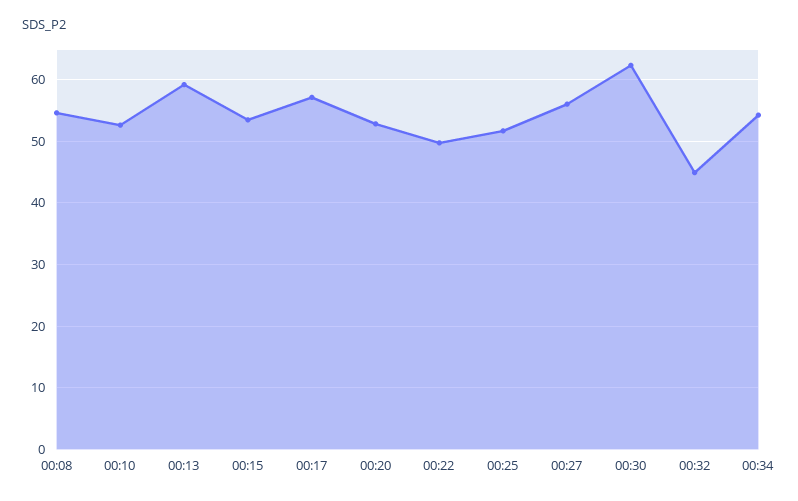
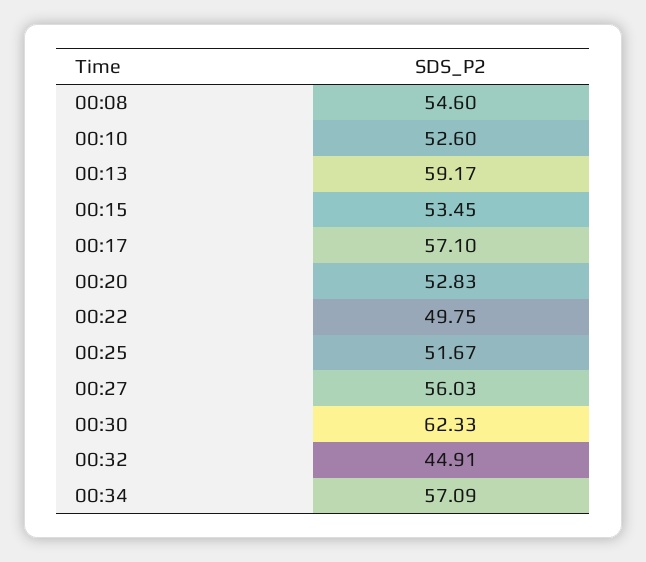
00:34: 54 -> 57.09

